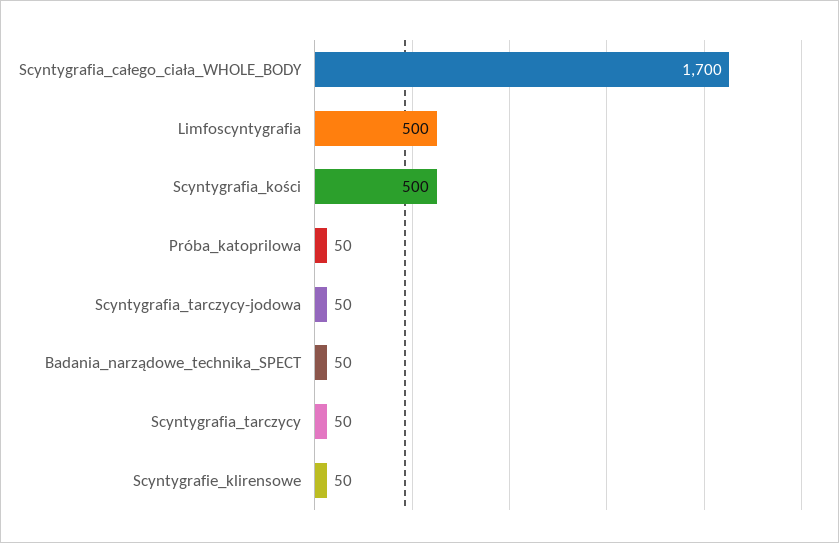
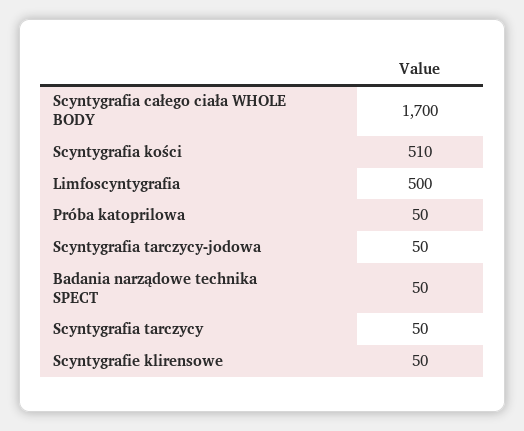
Scyntygrafia_kości: 500 -> 510

